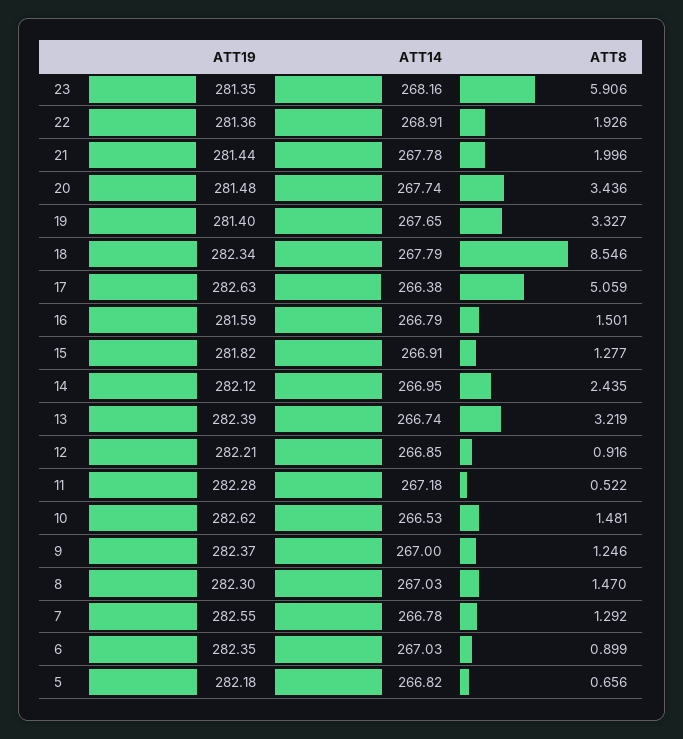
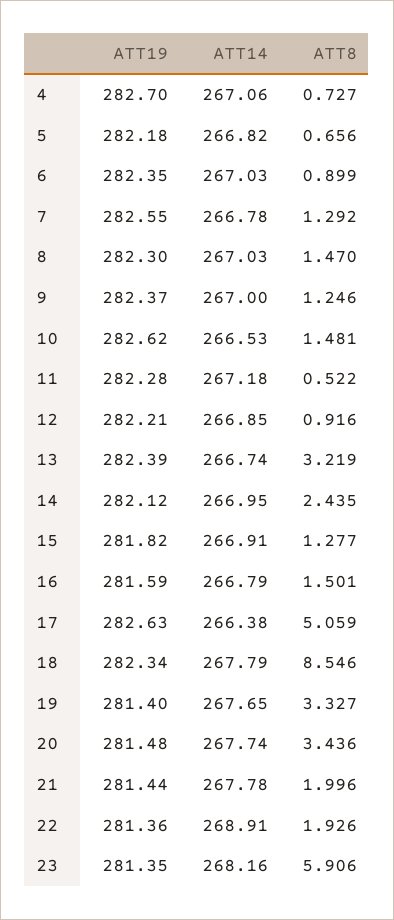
ATT19, 4: none -> 282.7
ATT14, 4: none -> 267.06
ATT8, 4: none -> 0.727

